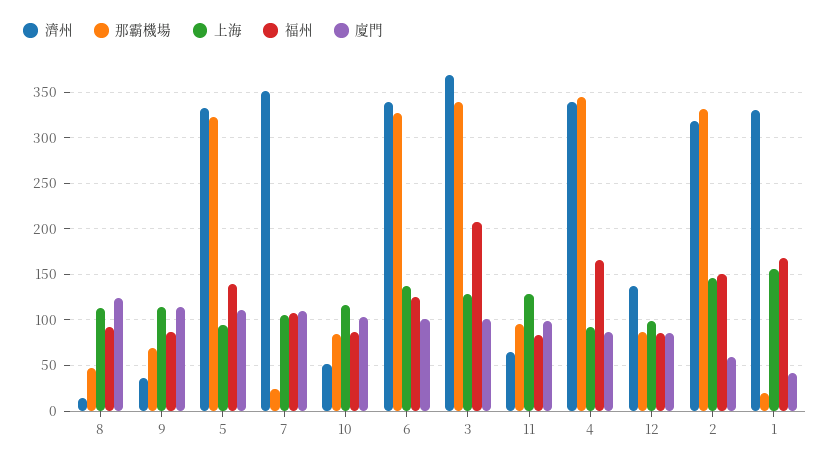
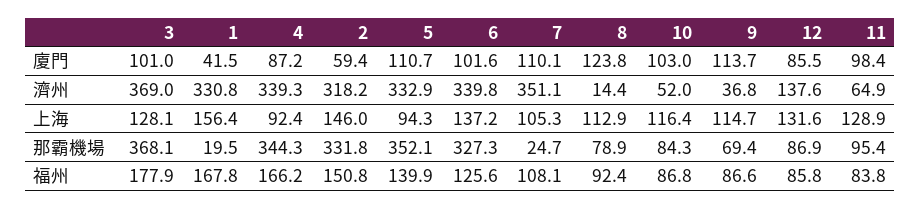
那霸機場, 8: 50 -> 78.9
那霸機場, 5: 320 -> 352.1
那霸機場, 3: 340 -> 368.1
福州, 3: 210 -> 177.9
上海, 12: 100 -> 131.6

